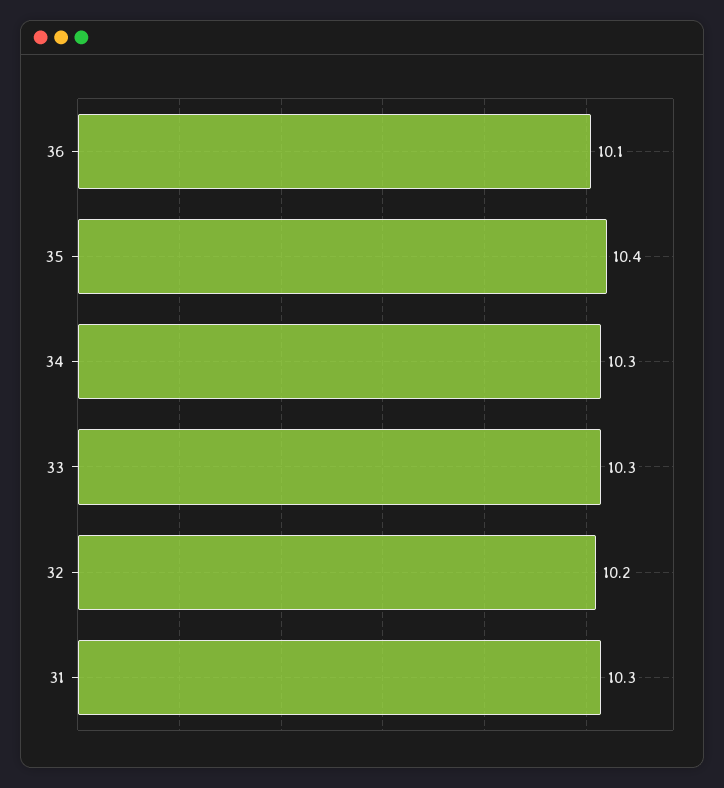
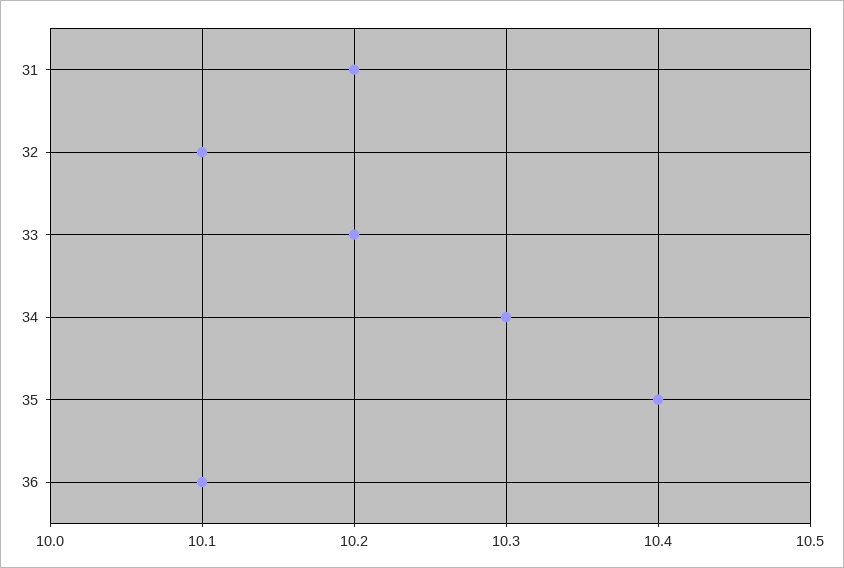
33: 10.3 -> 10.2
32: 10.2 -> 10.1
31: 10.3 -> 10.2

